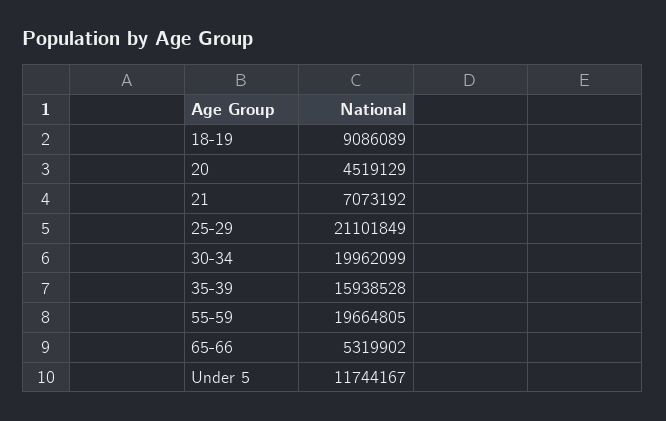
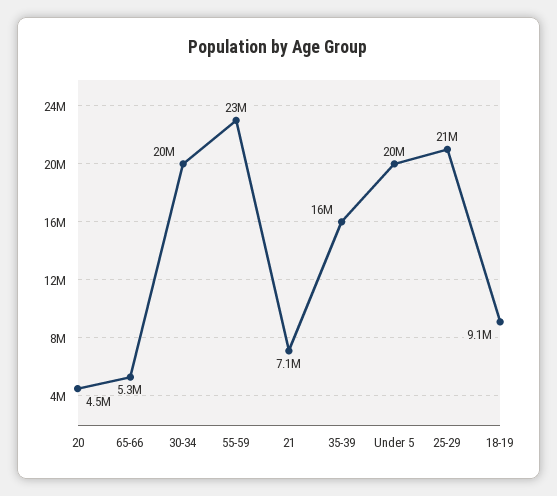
55-59: 19664805 -> 23000000
Under 5: 11744167 -> 20000000

